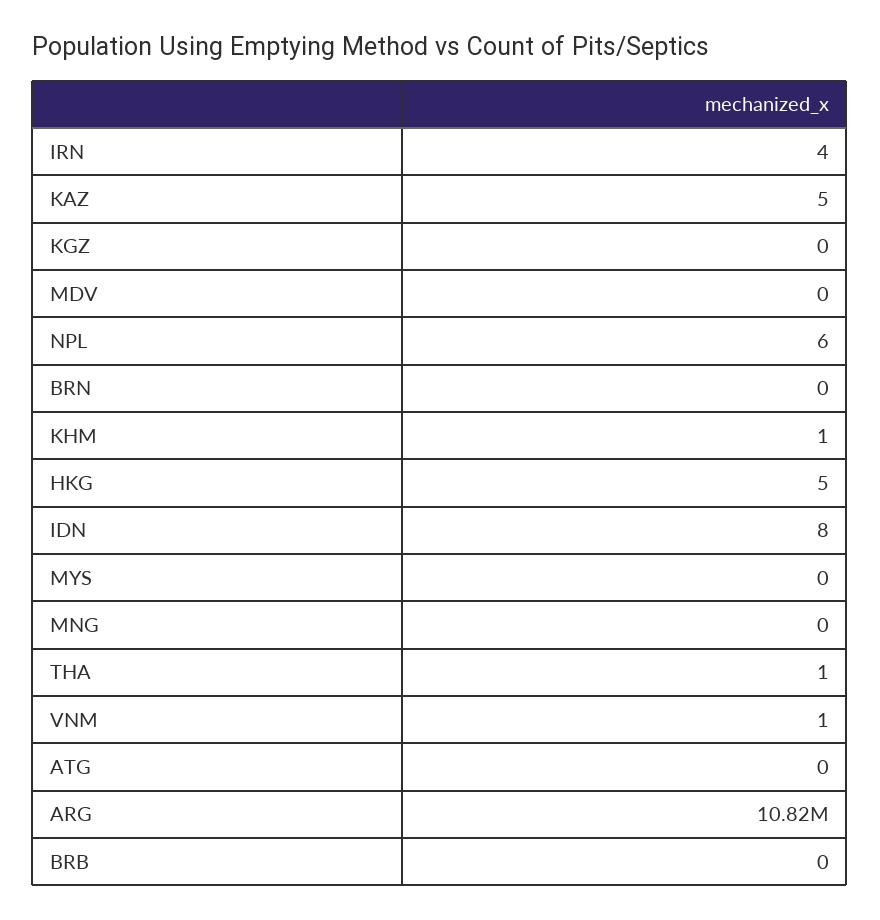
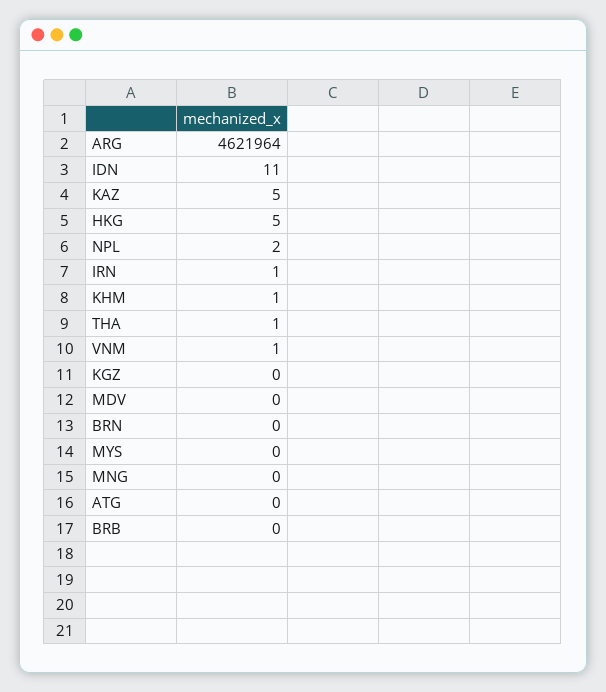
IRN: 4 -> 1
NPL: 6 -> 2
IDN: 8 -> 11
ARG: 10820000 -> 4621964

